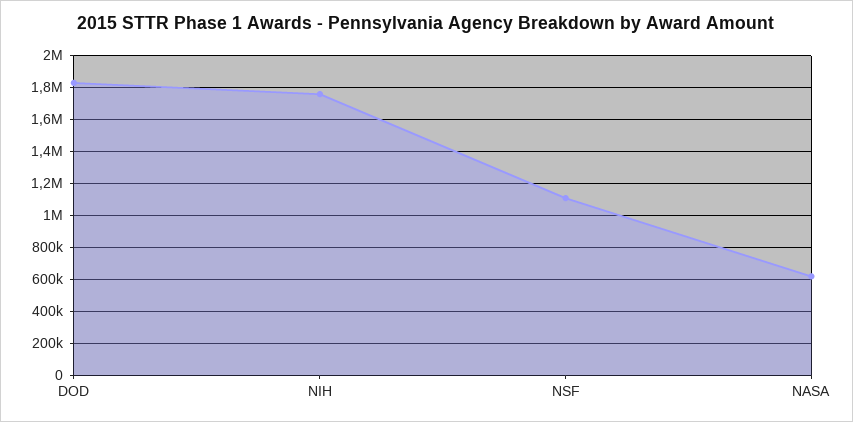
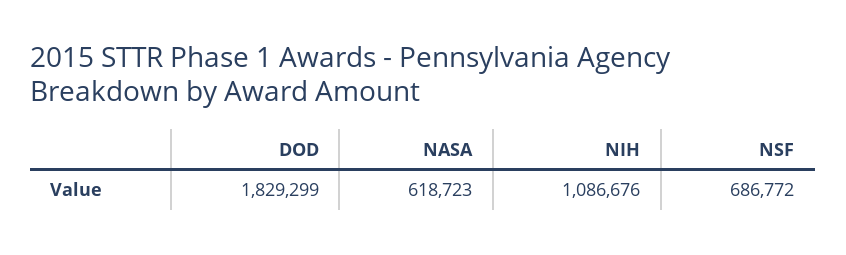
NIH: 1750000 -> 1086676
NSF: 1100000 -> 686772

